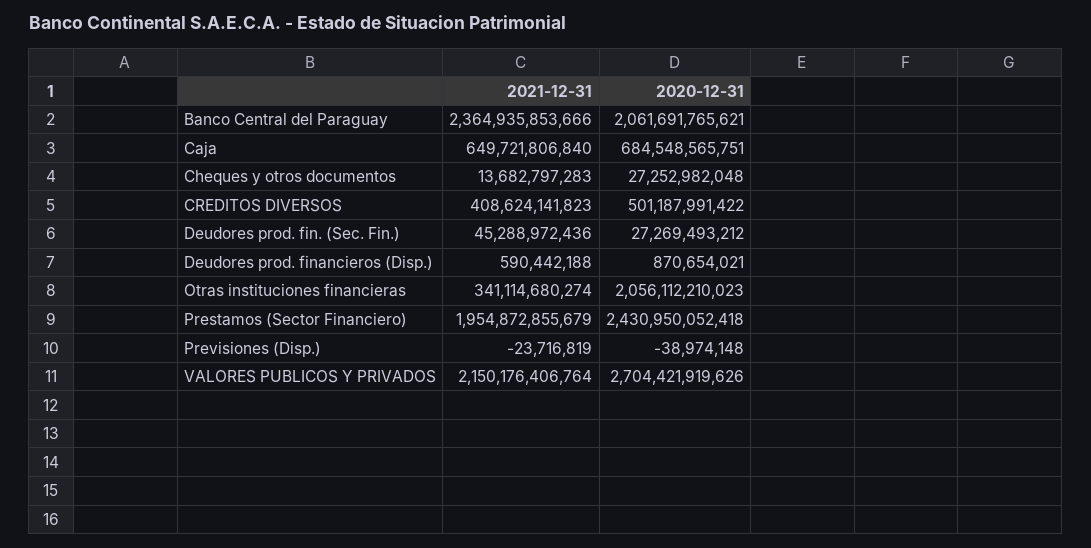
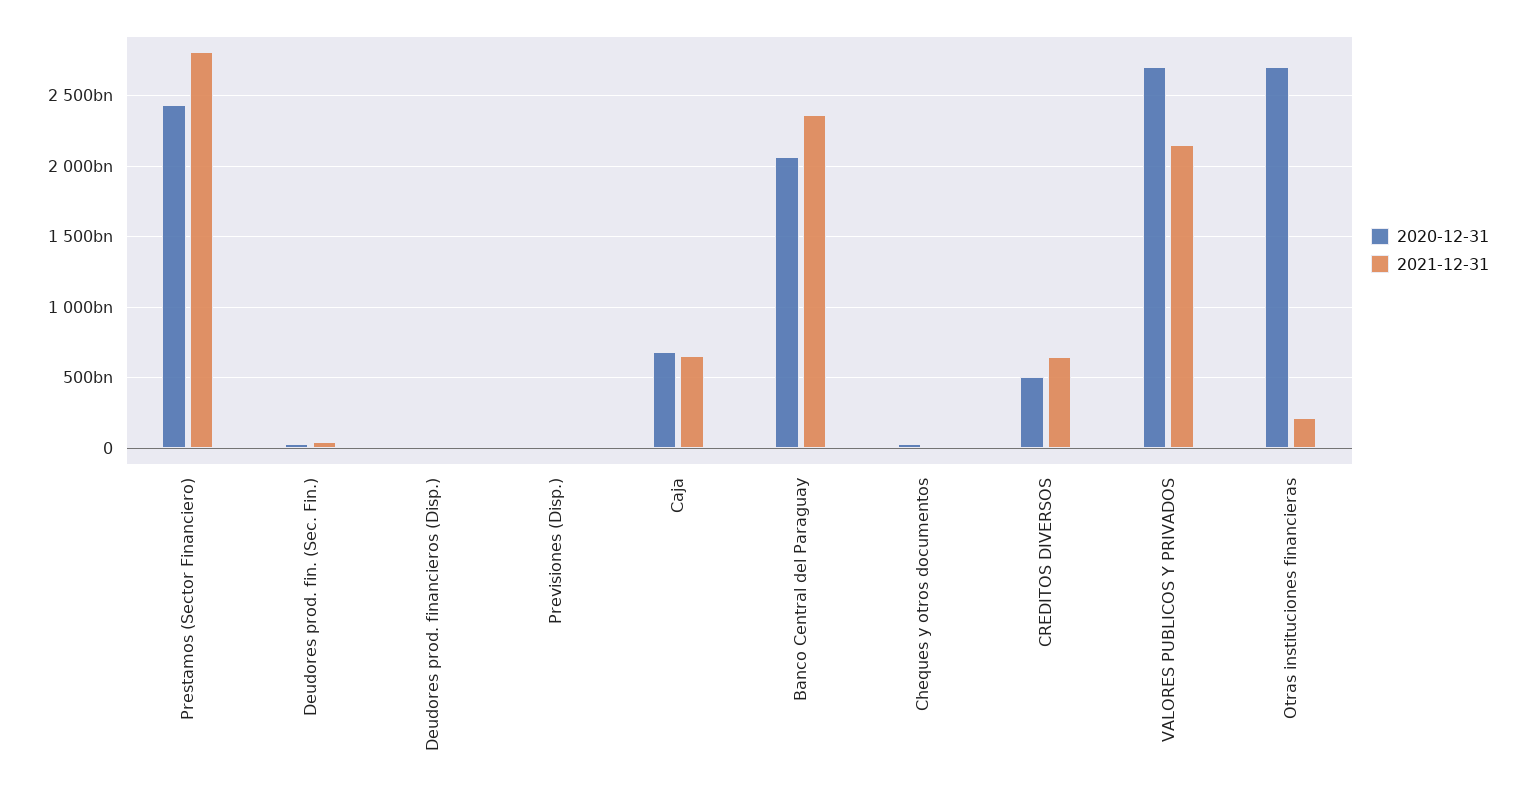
2021-12-31, CREDITOS DIVERSOS: 408624141823 -> 650000000000
2021-12-31, Otras instituciones financieras: 341114680274 -> 200000000000
2020-12-31, Otras instituciones financieras: 2056112210023 -> 2700000000000
2021-12-31, Prestamos (Sector Financiero): 1954872855679 -> 2800000000000

